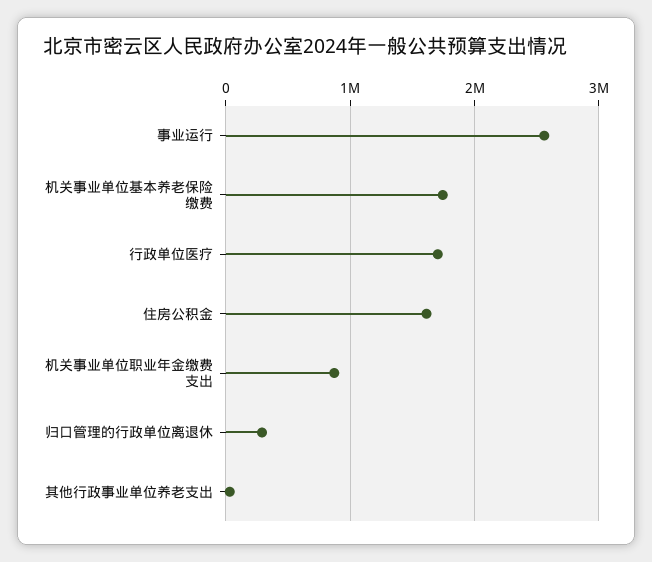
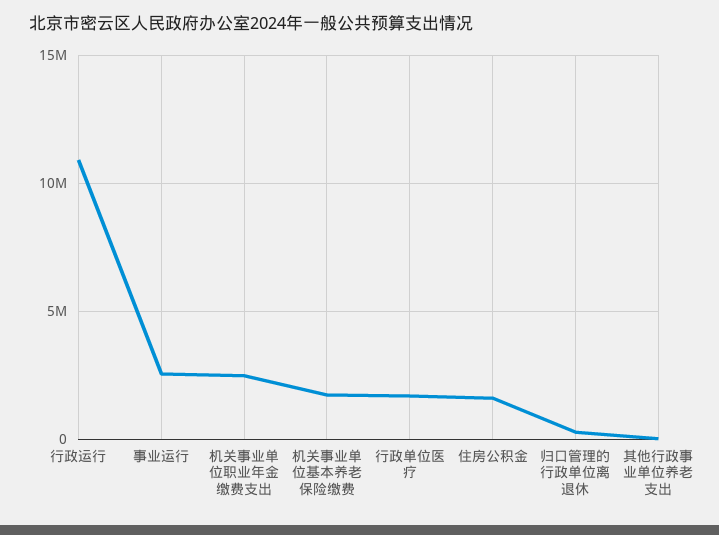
机关事业单位职业年金缴费支出: 900000 -> 2500000
行政运行: none -> 11000000

